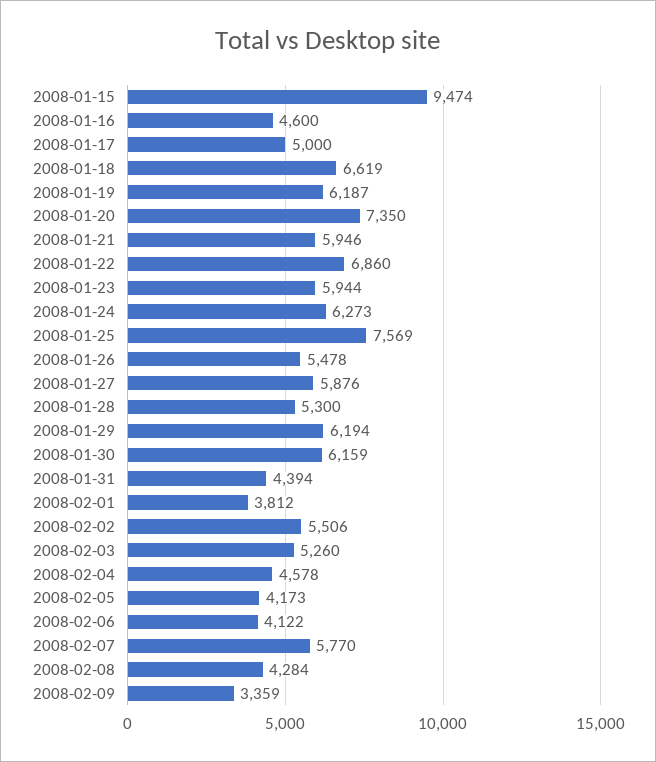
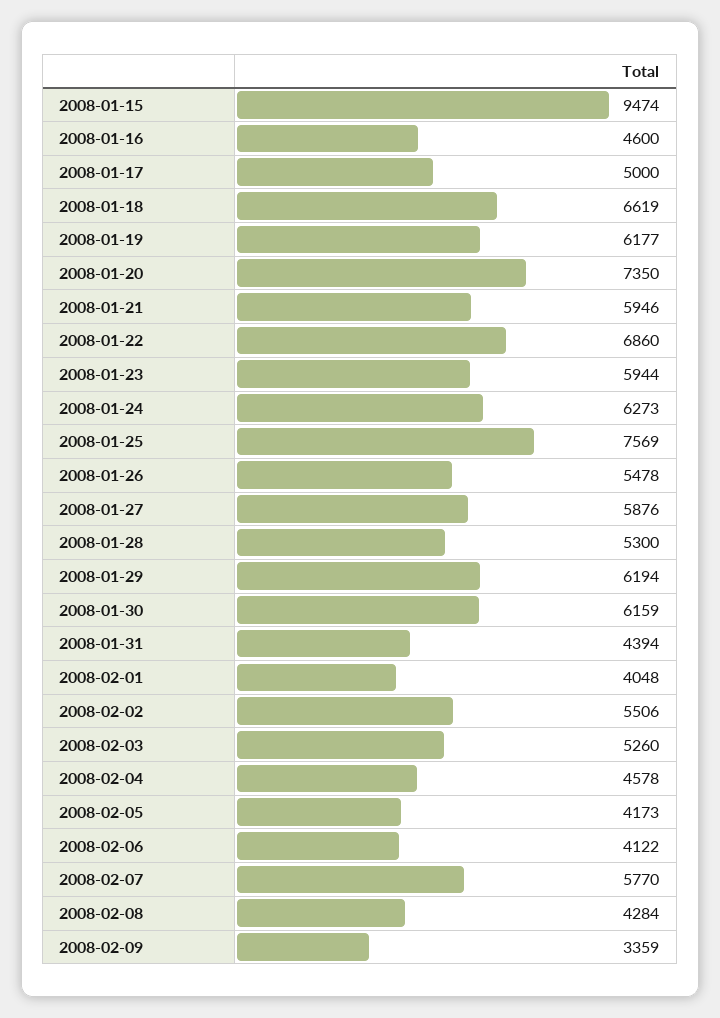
2008-01-19: 6187 -> 6177
2008-02-01: 3812 -> 4048

